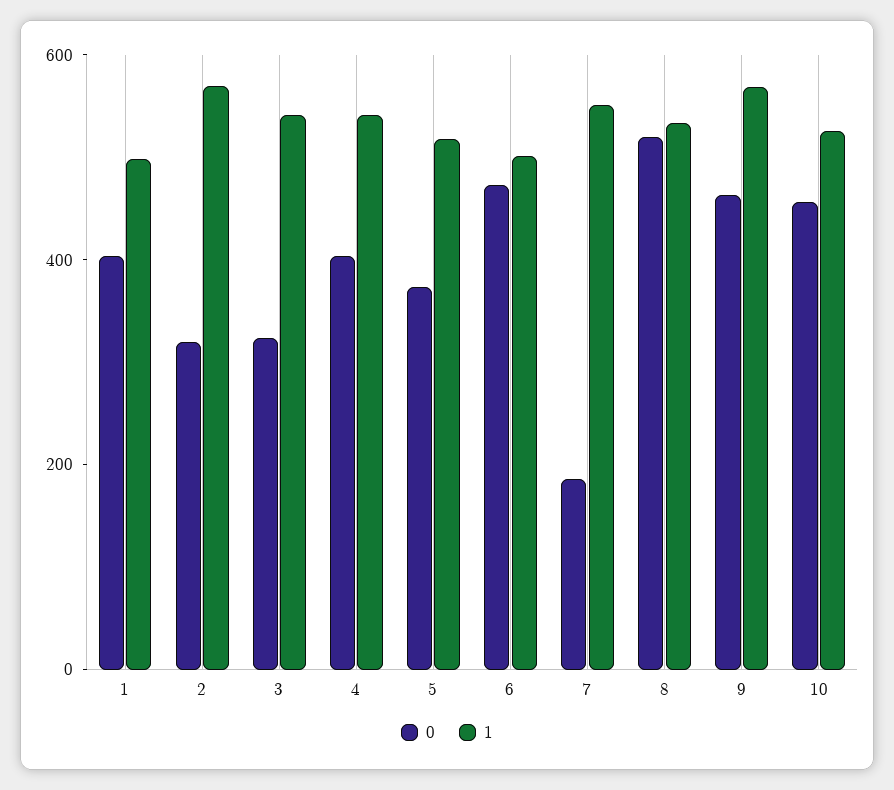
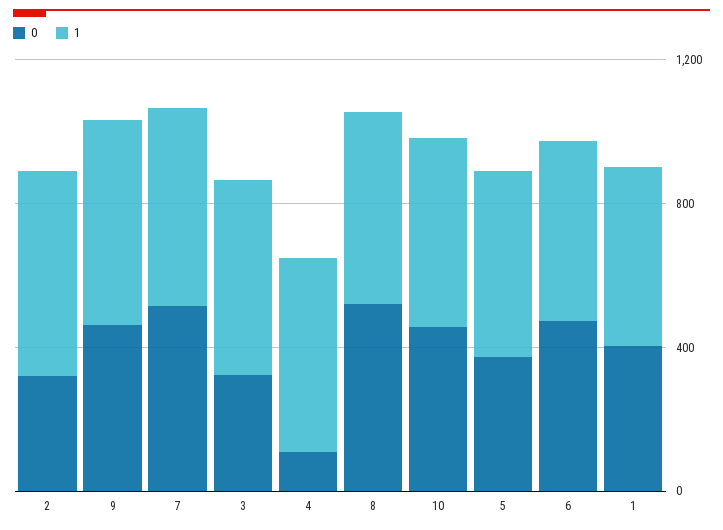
0, 4: 400 -> 100
0, 7: 200 -> 500

